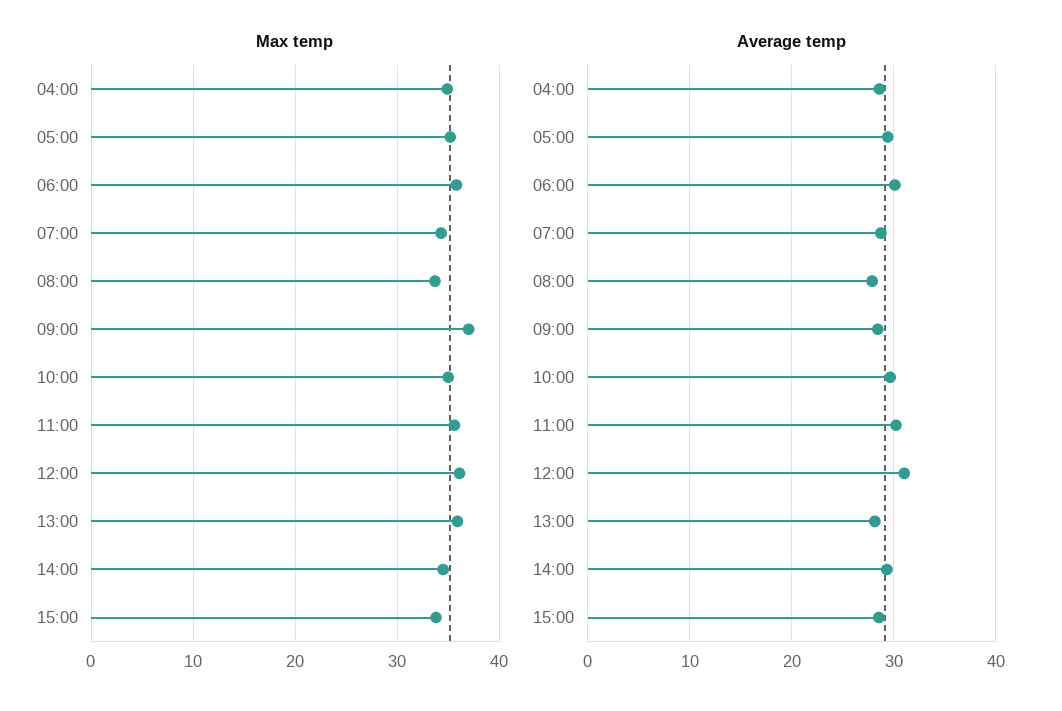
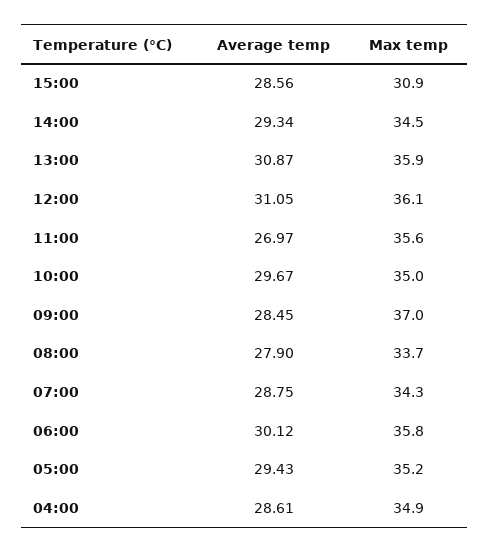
Max temp, 15:00: 34 -> 30.9
Average temp, 11:00: 30 -> 26.97
Average temp, 13:00: 28 -> 30.87

